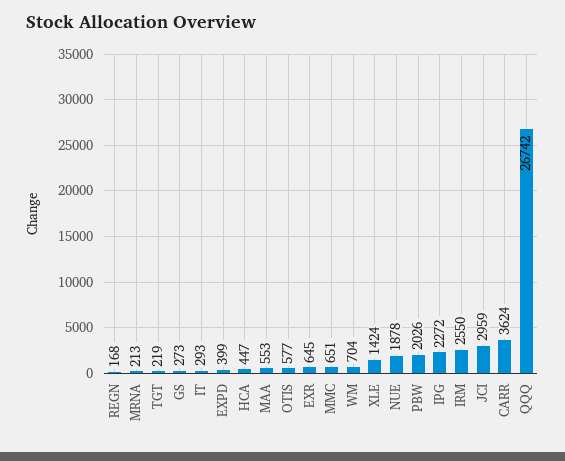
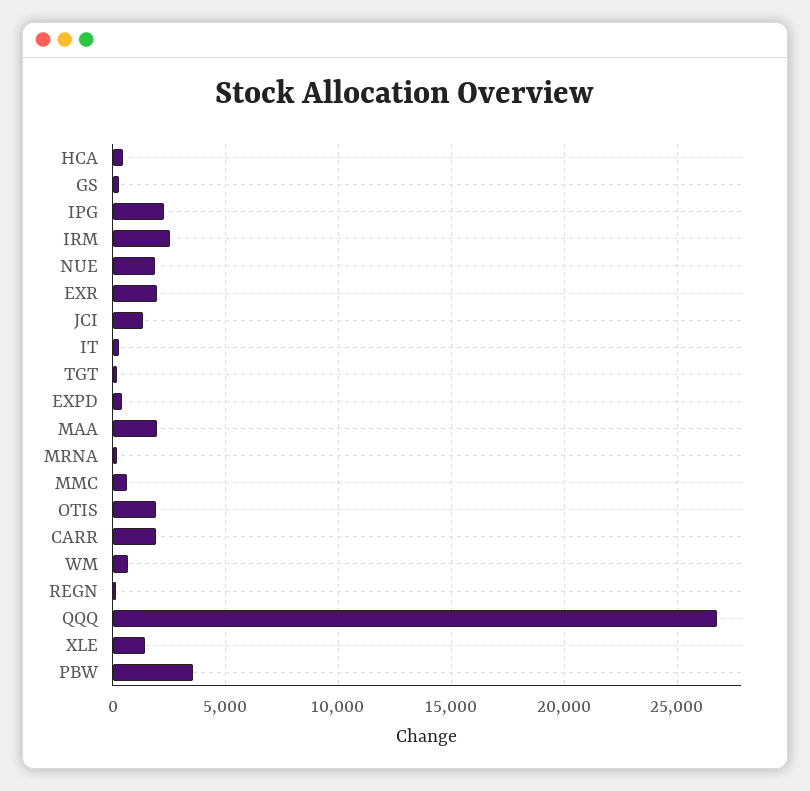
MAA: 553 -> 2000
OTIS: 577 -> 2000
EXR: 645 -> 2000
PBW: 2026 -> 3500
JCI: 2959 -> 1500
CARR: 3624 -> 2000

